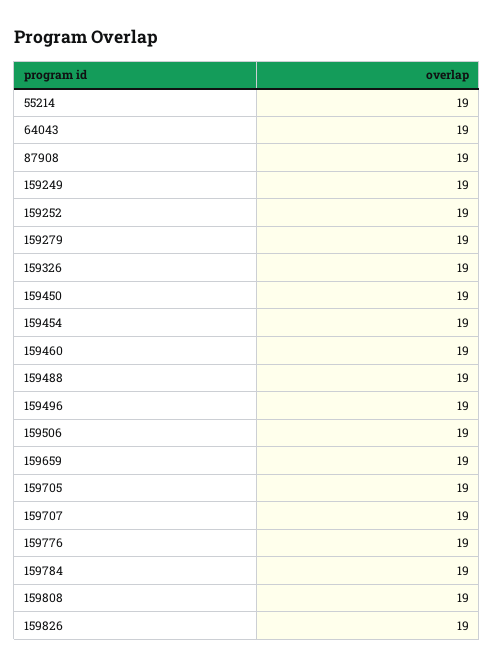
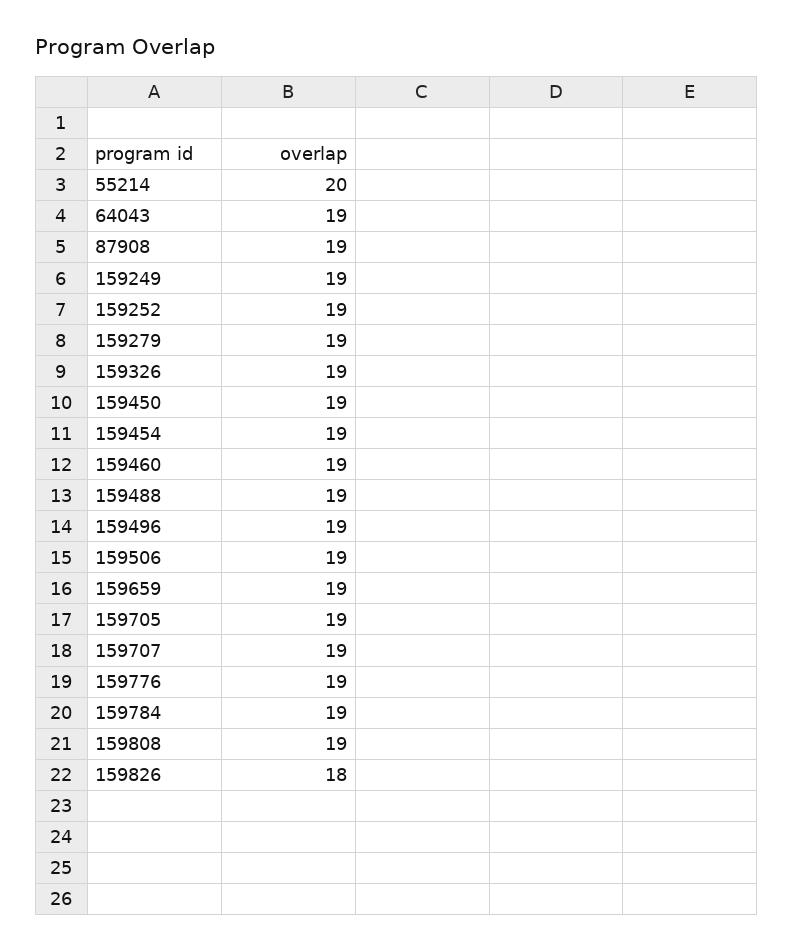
55214: 19 -> 20
159826: 19 -> 18

